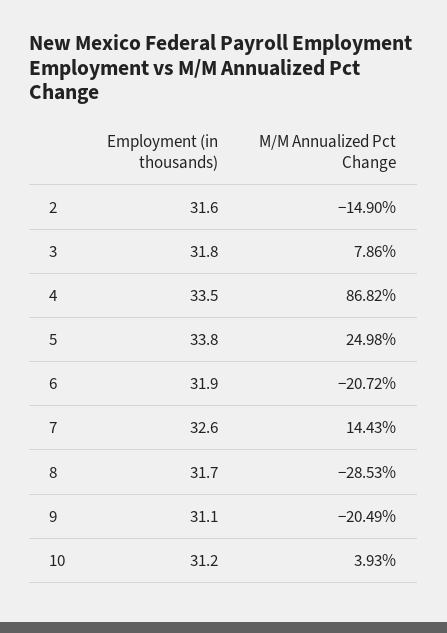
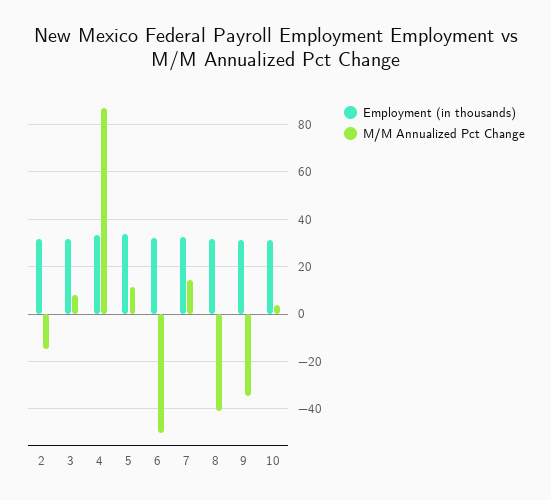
M/M Annualized Pct Change, 5: 24.98 -> 10
M/M Annualized Pct Change, 6: -20.72 -> -50
M/M Annualized Pct Change, 8: -28.53 -> -40
M/M Annualized Pct Change, 9: -20.49 -> -35

